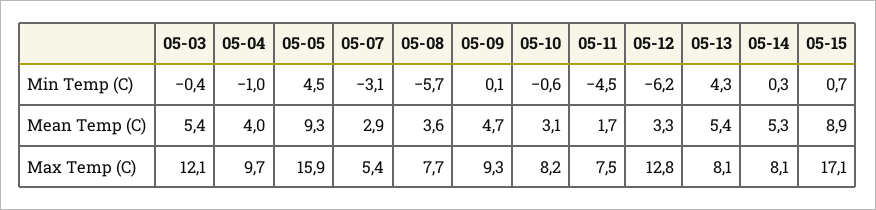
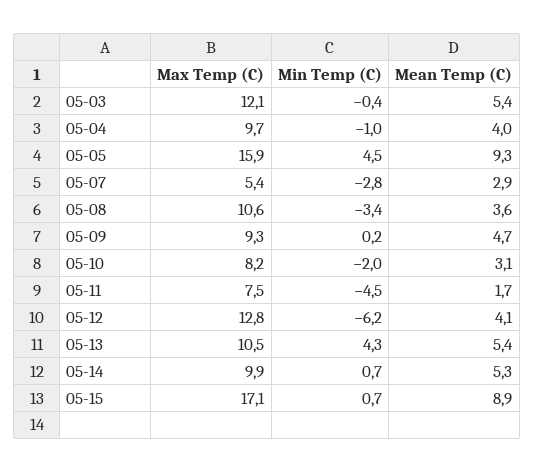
05-07, Min Temp (C): -3.1 -> -2.8
05-08, Min Temp (C): -5.7 -> -3.4
05-09, Min Temp (C): 0.1 -> 0.2
05-10, Min Temp (C): -0.6 -> -2
05-14, Min Temp (C): 0.3 -> 0.7
05-12, Mean Temp (C): 3.3 -> 4.1
05-08, Max Temp (C): 7.7 -> 10.6
05-13, Max Temp (C): 8.1 -> 10.5
05-14, Max Temp (C): 8.1 -> 9.9

